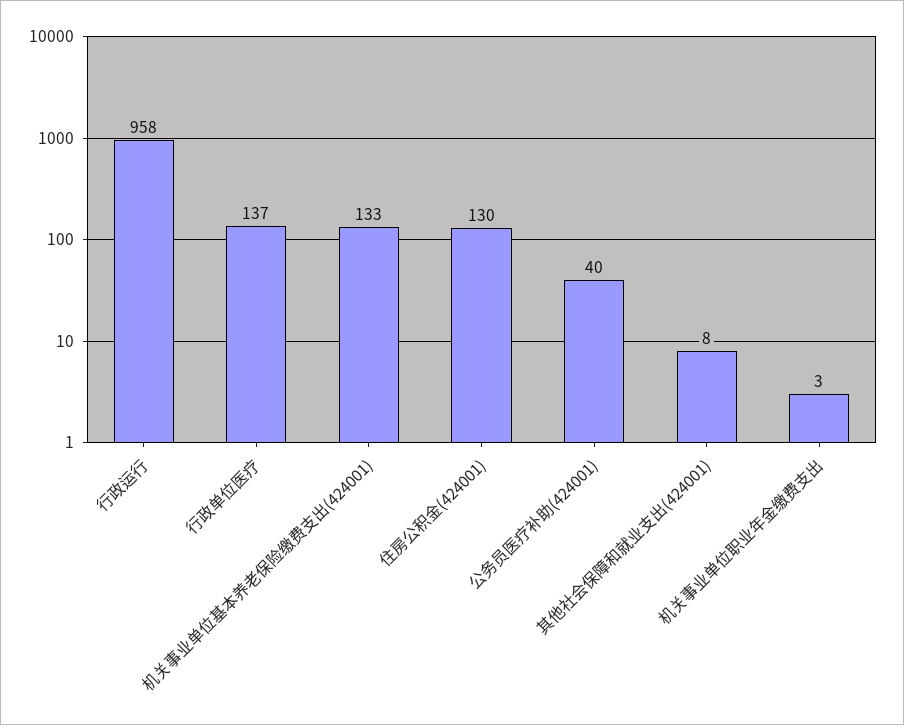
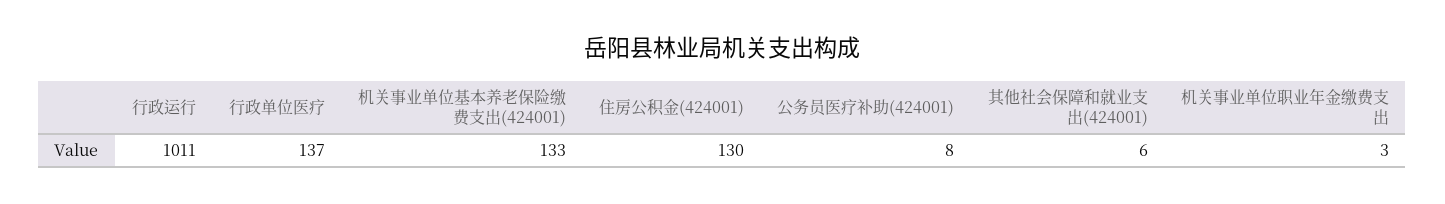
行政运行: 958 -> 1011
公务员医疗补助(424001): 40 -> 8
其他社会保障和就业支出(424001): 8 -> 6

